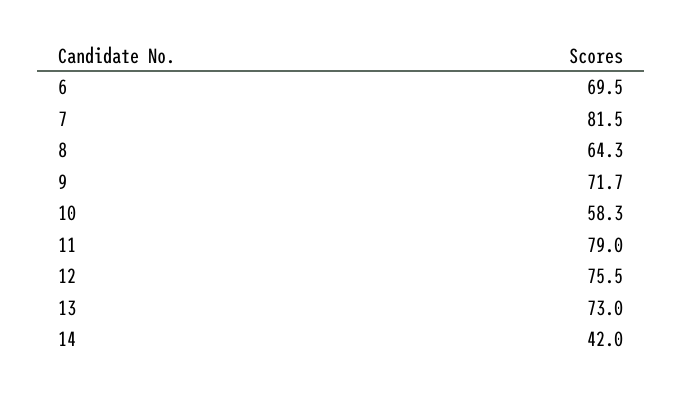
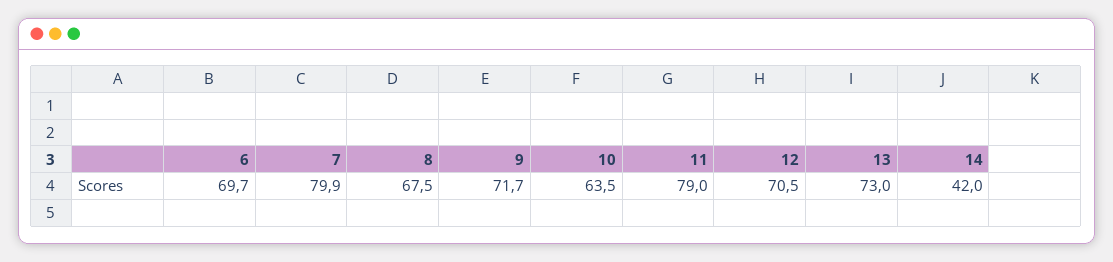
6: 69.5 -> 69.7
7: 81.5 -> 79.9
8: 64.3 -> 67.5
10: 58.3 -> 63.5
12: 75.5 -> 70.5

